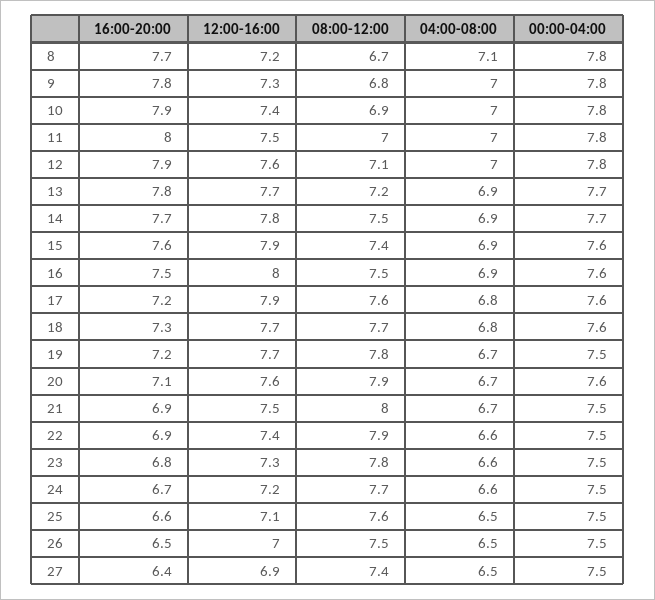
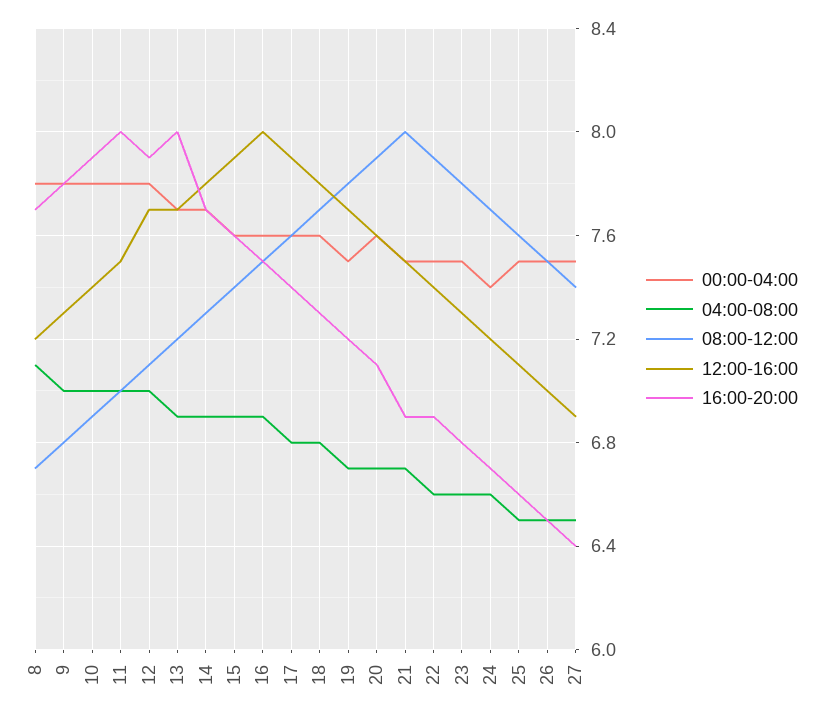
12:00-16:00, 12: 7.6 -> 7.7
16:00-20:00, 13: 7.8 -> 8
08:00-12:00, 14: 7.5 -> 7.3
16:00-20:00, 17: 7.2 -> 7.4
12:00-16:00, 18: 7.7 -> 7.8
00:00-04:00, 24: 7.5 -> 7.4

